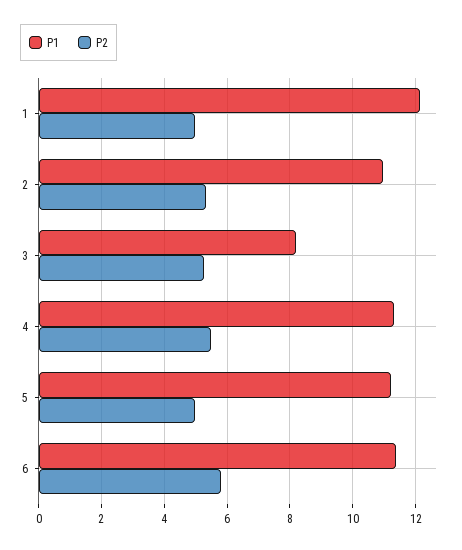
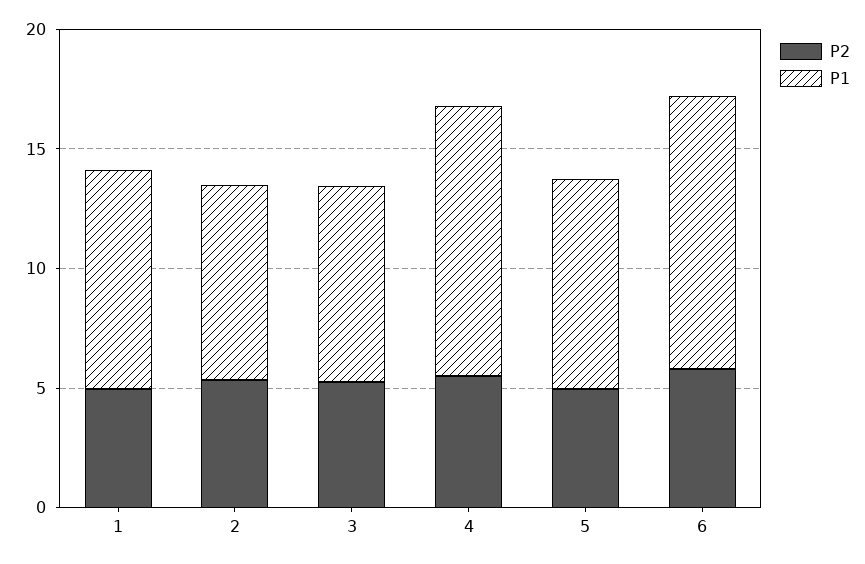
P1, 1: 12.2 -> 9
P1, 2: 11 -> 8
P1, 5: 11.2 -> 9

